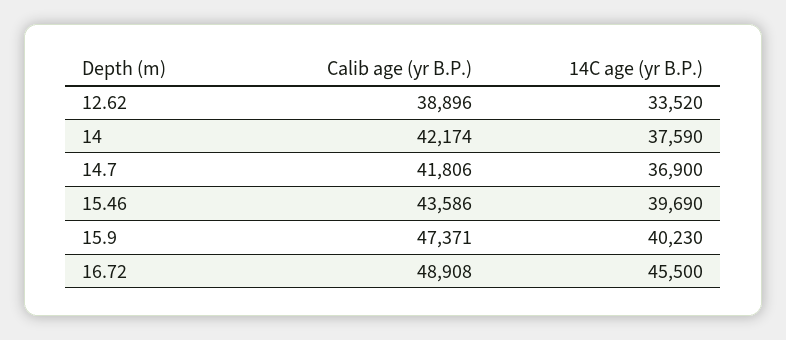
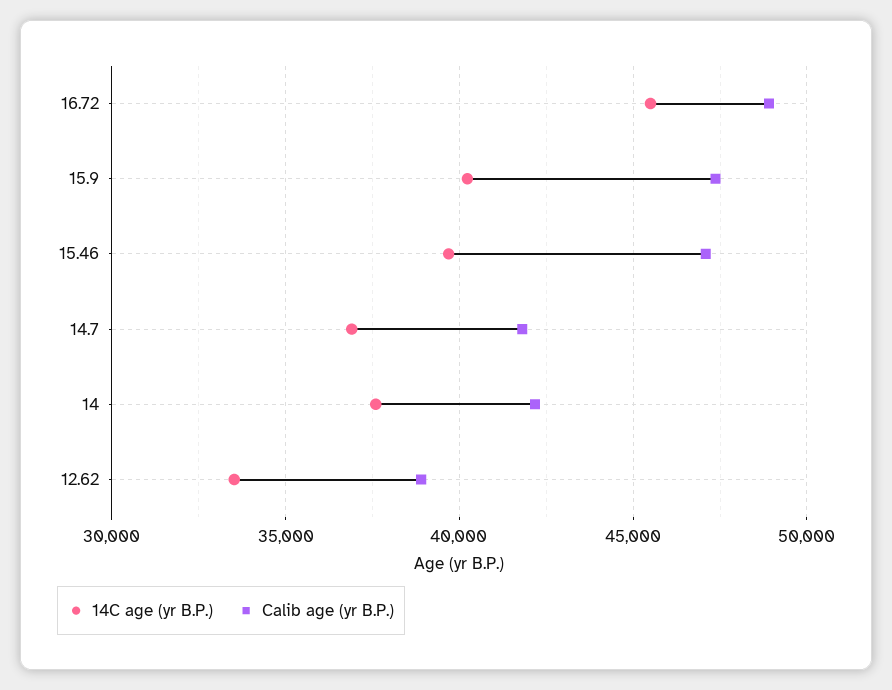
Calib age (yr B.P.), 15.46: 43586 -> 47000

